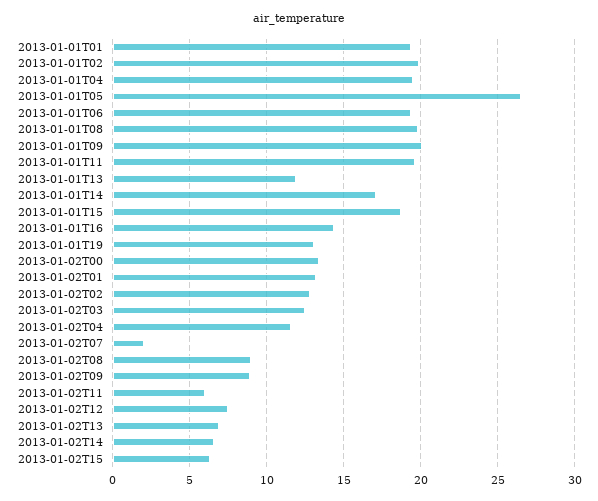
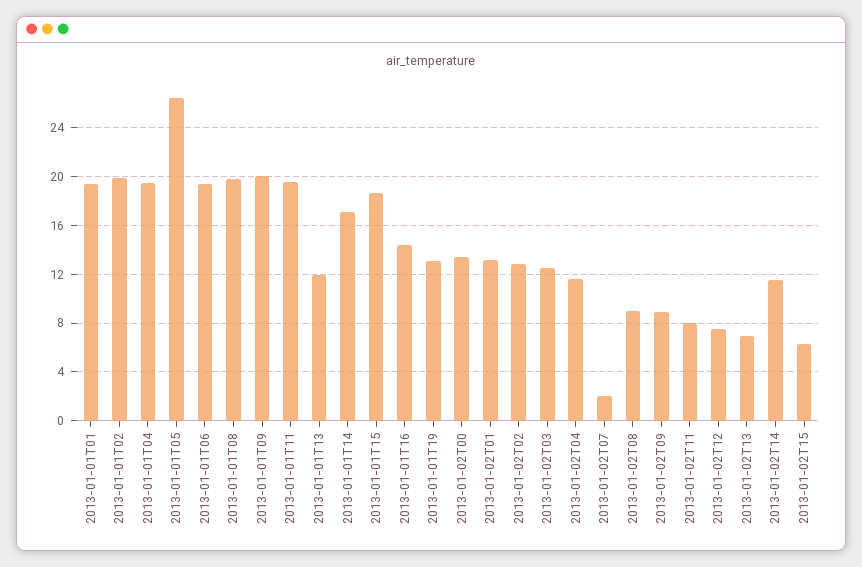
2013-01-02T11: 6 -> 8
2013-01-02T14: 6.5 -> 11.5

